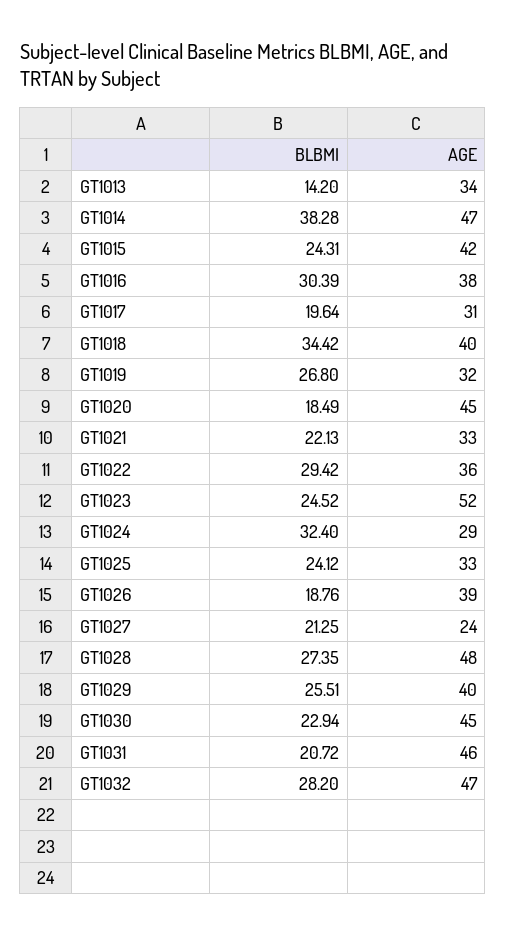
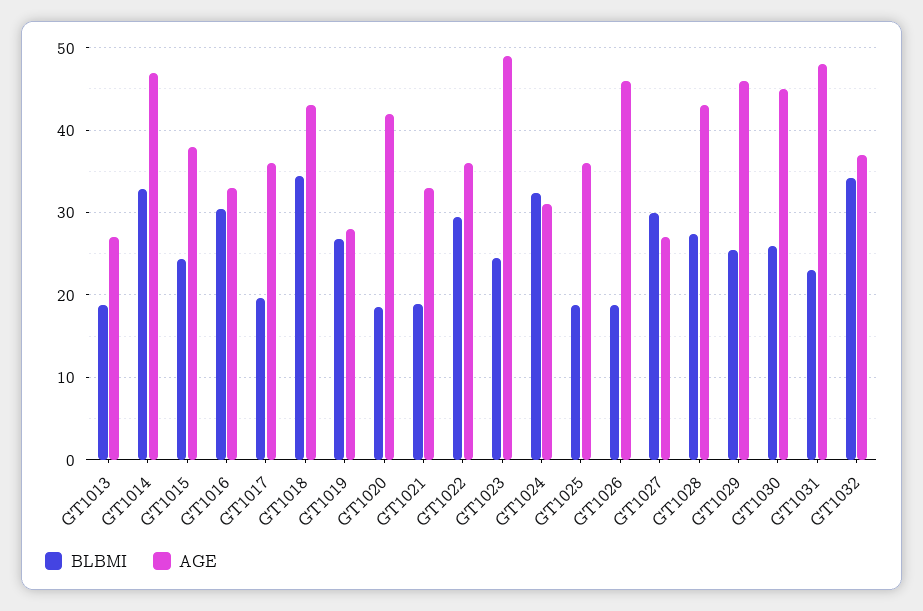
BLBMI, GT1013: 14.2 -> 19
AGE, GT1013: 34 -> 27
BLBMI, GT1014: 38.28 -> 33
AGE, GT1015: 42 -> 38
AGE, GT1016: 38 -> 33
AGE, GT1017: 31 -> 36
AGE, GT1018: 40 -> 43
AGE, GT1019: 32 -> 28
AGE, GT1020: 45 -> 42
BLBMI, GT1021: 22.13 -> 19
AGE, GT1023: 52 -> 49
AGE, GT1024: 29 -> 31
BLBMI, GT1025: 24.12 -> 19
AGE, GT1025: 33 -> 36
AGE, GT1026: 39 -> 46
BLBMI, GT1027: 21.25 -> 30
AGE, GT1027: 24 -> 27
AGE, GT1028: 48 -> 43
AGE, GT1029: 40 -> 46
BLBMI, GT1030: 22.94 -> 26
BLBMI, GT1031: 20.72 -> 23
AGE, GT1031: 46 -> 48
BLBMI, GT1032: 28.2 -> 34
AGE, GT1032: 47 -> 37

